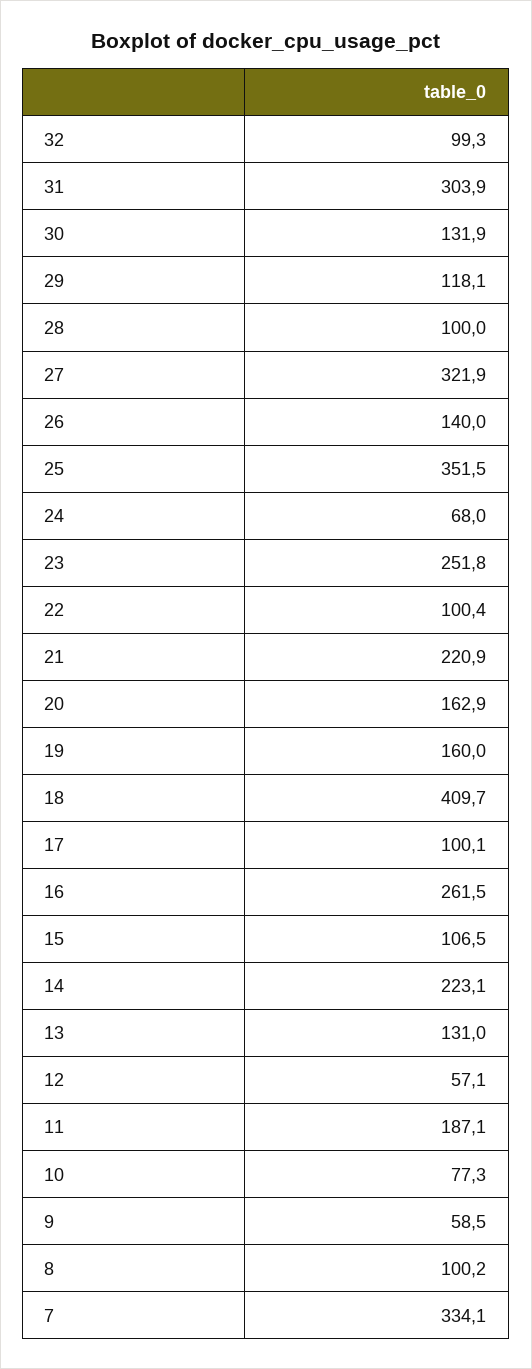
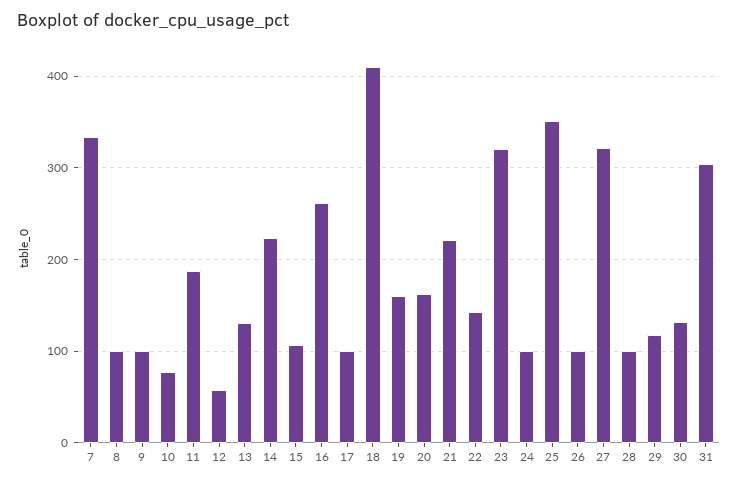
32: 99.3 -> none
26: 140 -> 100
24: 68 -> 100
23: 251.8 -> 320
22: 100.4 -> 140
9: 58.5 -> 100

